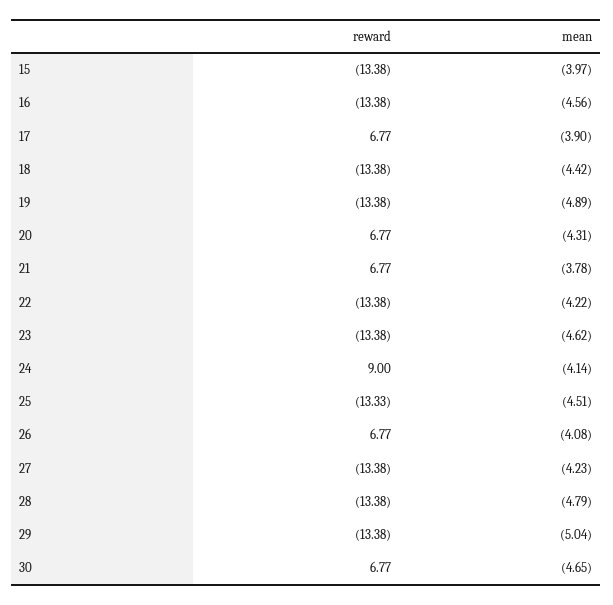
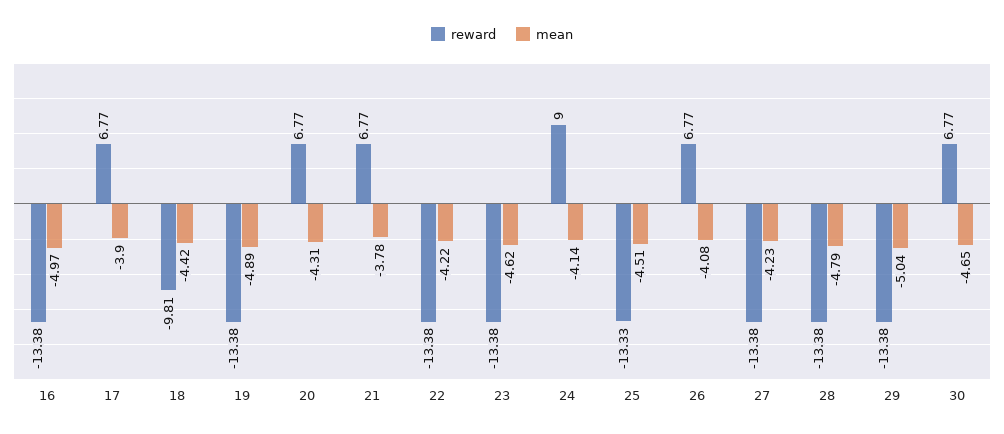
reward, 15: -13.38 -> none
mean, 15: -3.97 -> none
mean, 16: -4.56 -> -4.97
reward, 18: -13.38 -> -9.81

